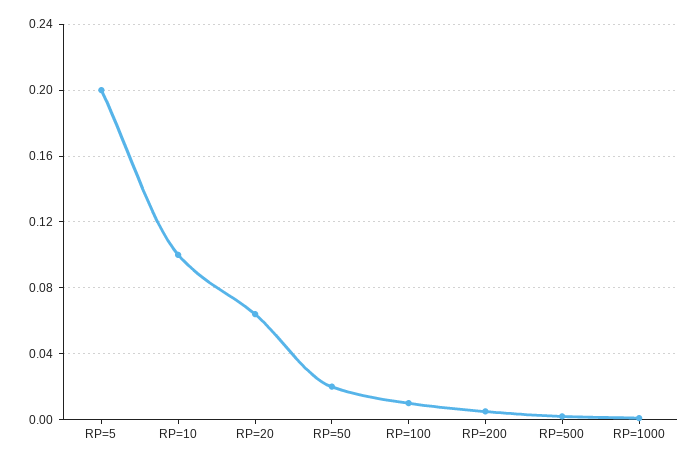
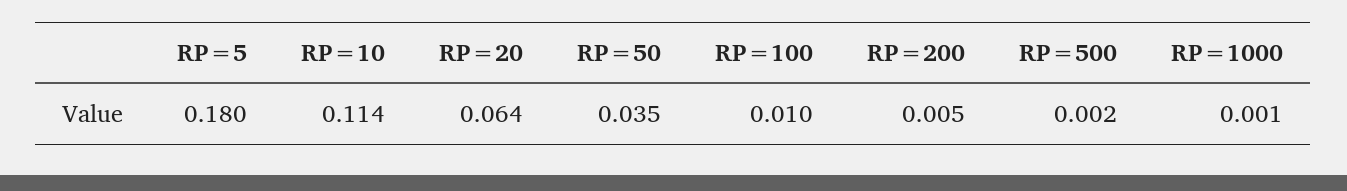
RP=5: 0.2 -> 0.18
RP=10: 0.1 -> 0.114
RP=50: 0.02 -> 0.035

